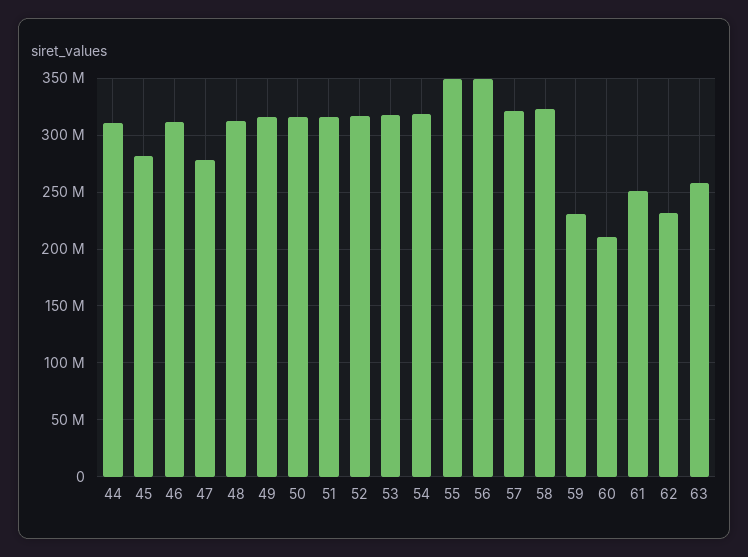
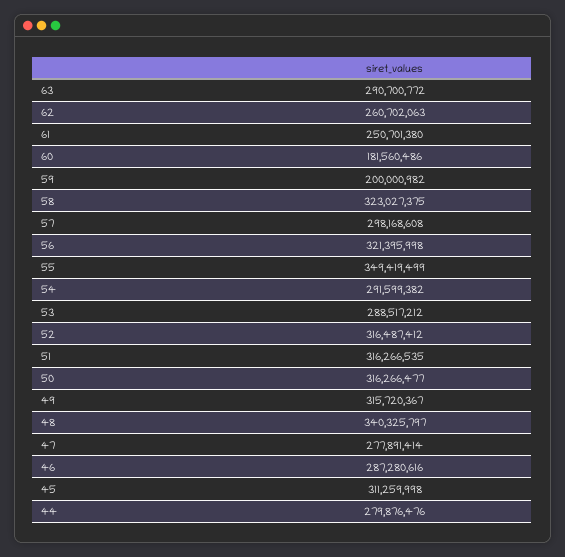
44: 310000000 -> 279876476
45: 280000000 -> 311259998
46: 310000000 -> 287280616
48: 310000000 -> 340325797
53: 320000000 -> 288517212
54: 320000000 -> 291599382
56: 350000000 -> 321395998
57: 320000000 -> 298168608
59: 230000000 -> 200000982
60: 210000000 -> 181560486
62: 230000000 -> 260702063
63: 260000000 -> 290700772

